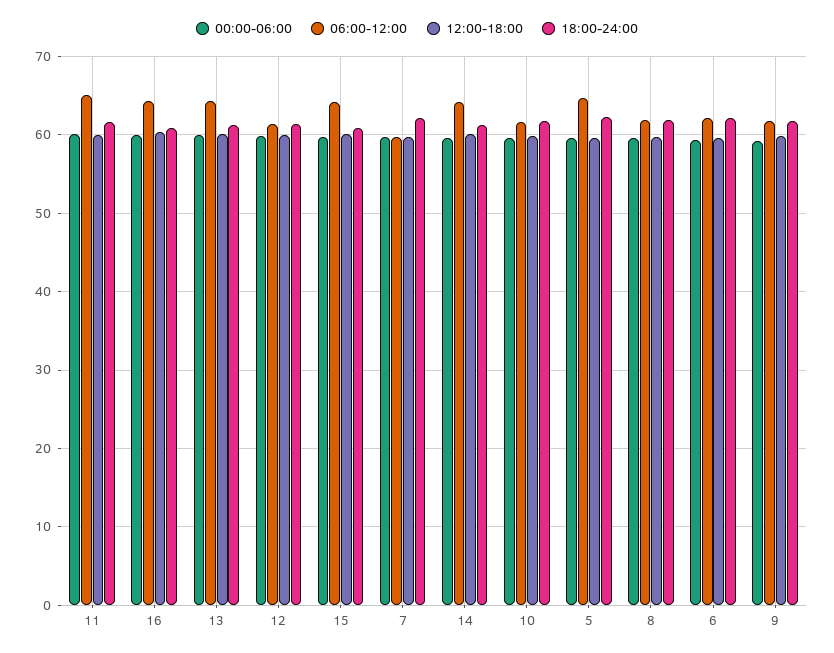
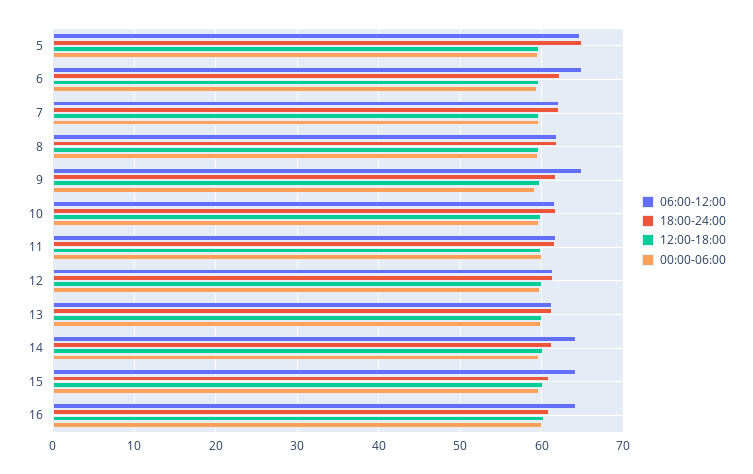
06:00-12:00, 11: 65 -> 62
06:00-12:00, 13: 64 -> 61
06:00-12:00, 7: 60 -> 62
18:00-24:00, 5: 62 -> 65
06:00-12:00, 6: 62 -> 65
06:00-12:00, 9: 62 -> 65

